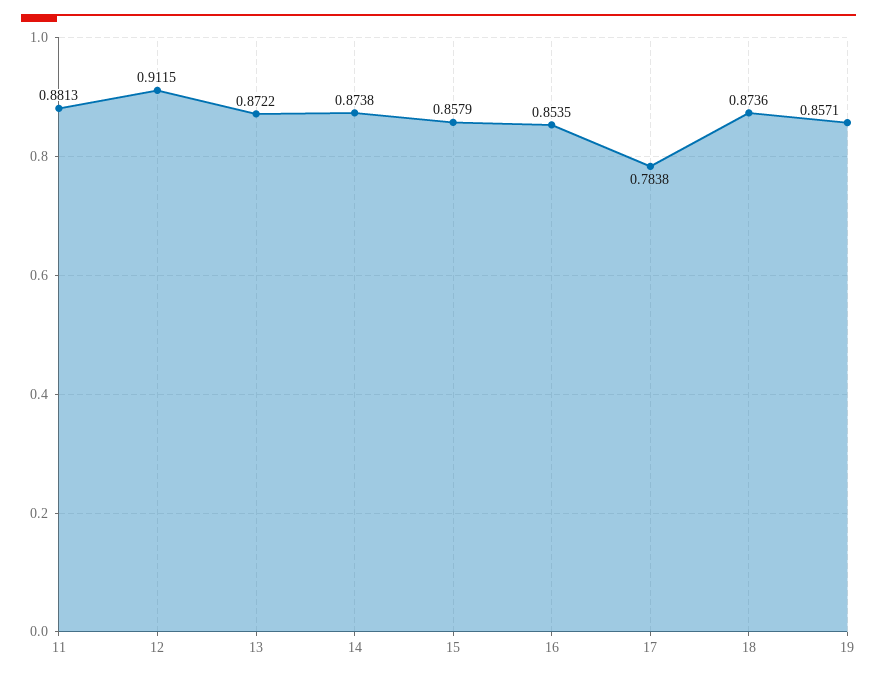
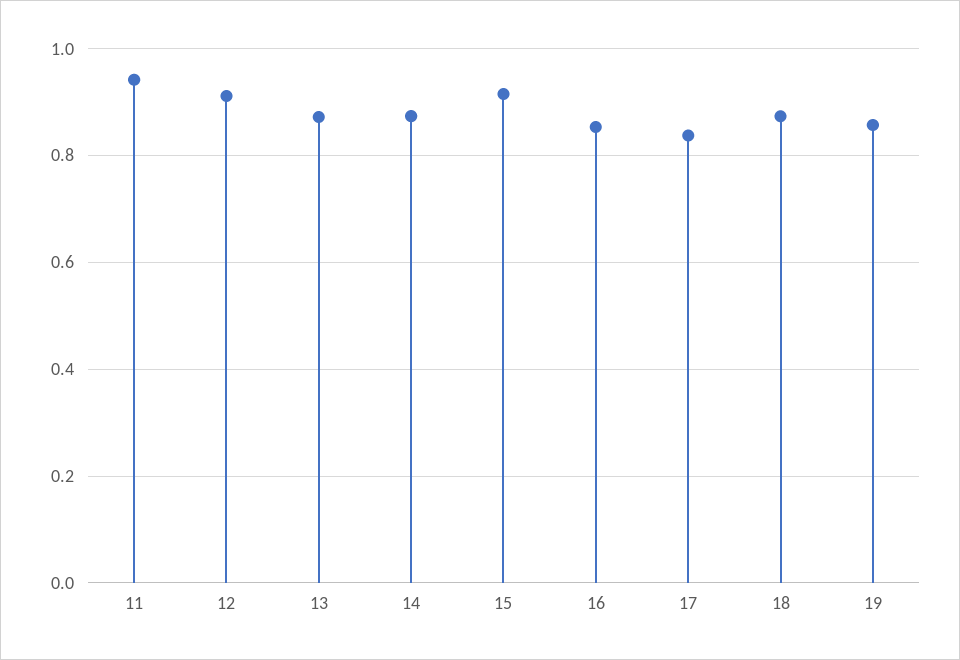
11: 0.8813 -> 0.94
15: 0.8579 -> 0.92
17: 0.7838 -> 0.84

